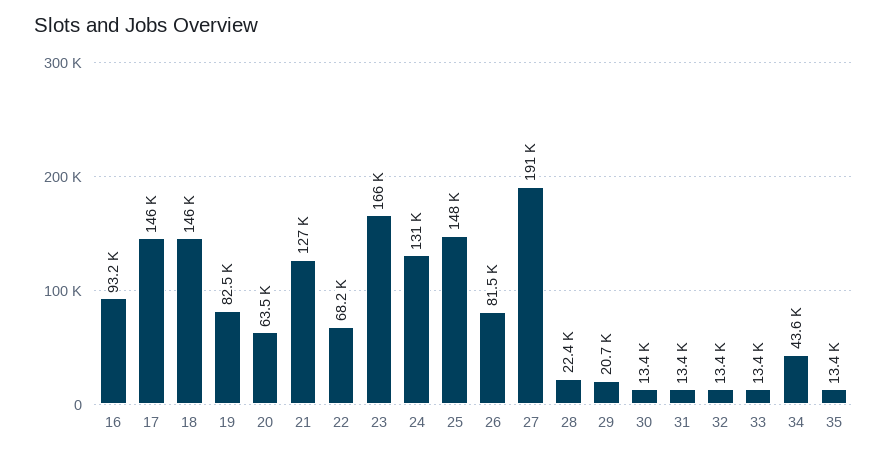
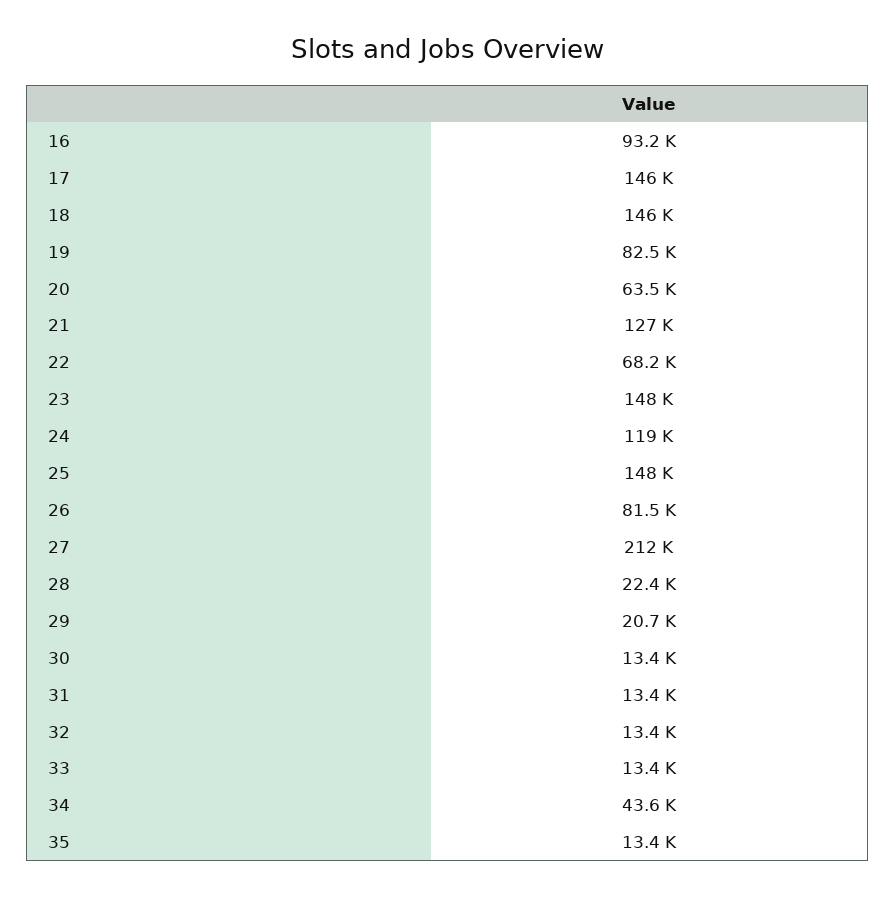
23: 166000 -> 148000
24: 131000 -> 119000
27: 191000 -> 212000

